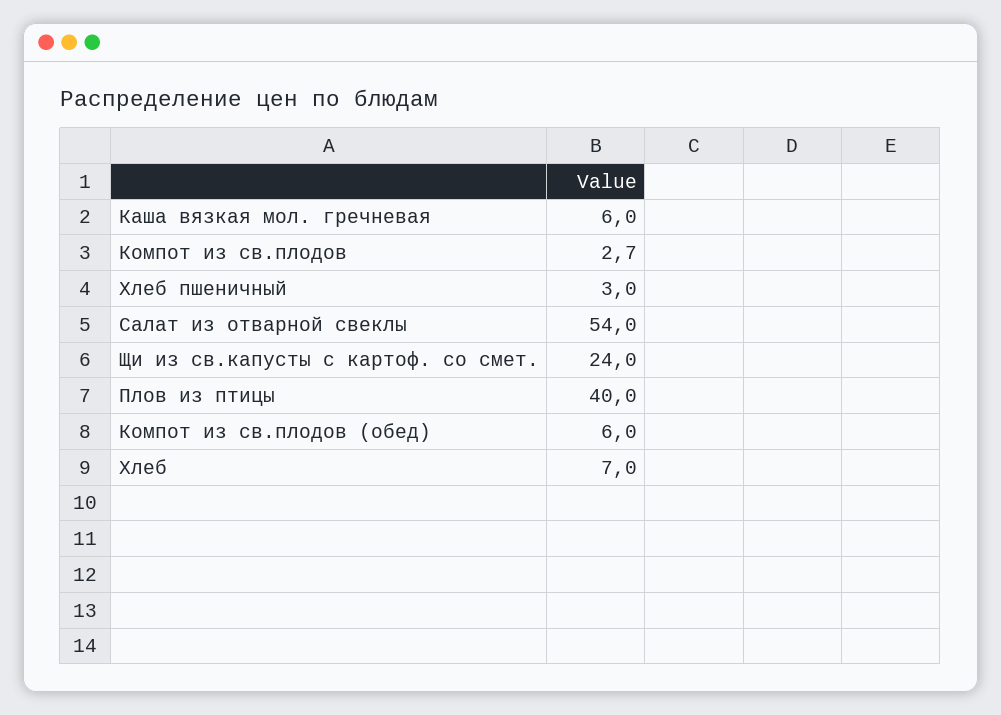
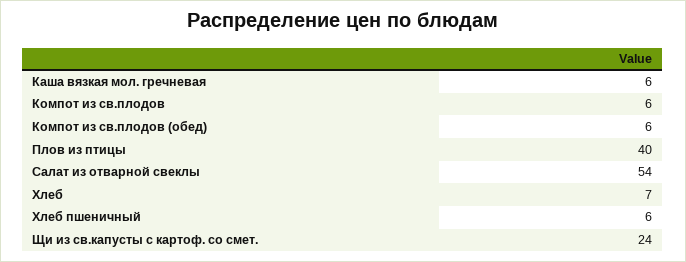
Компот из св.плодов: 2.7 -> 6
Хлеб пшеничный: 3 -> 6

